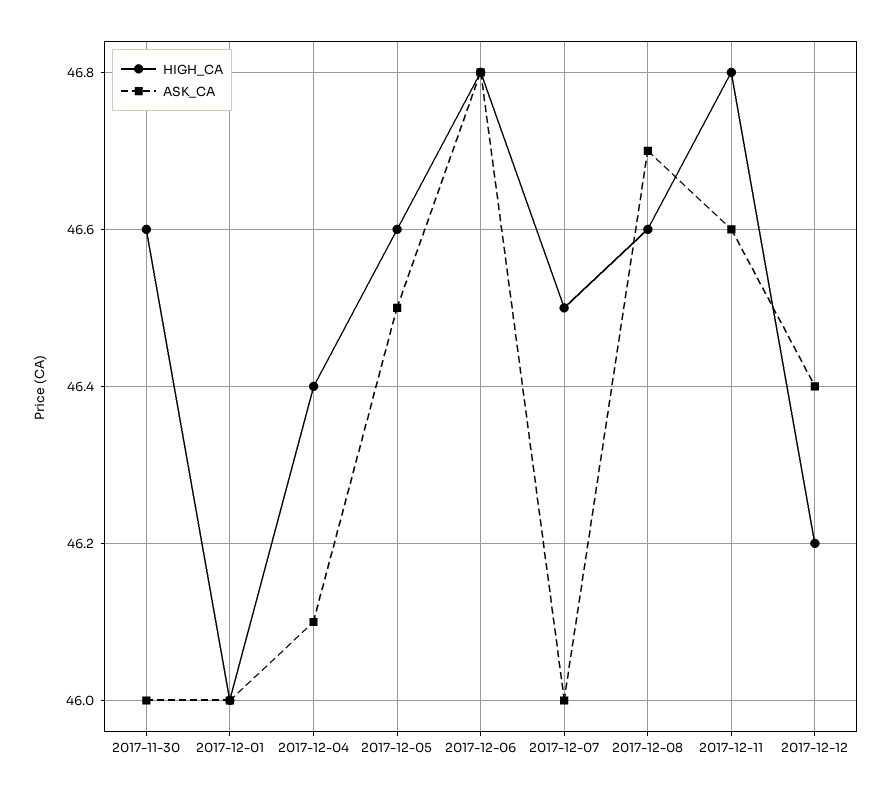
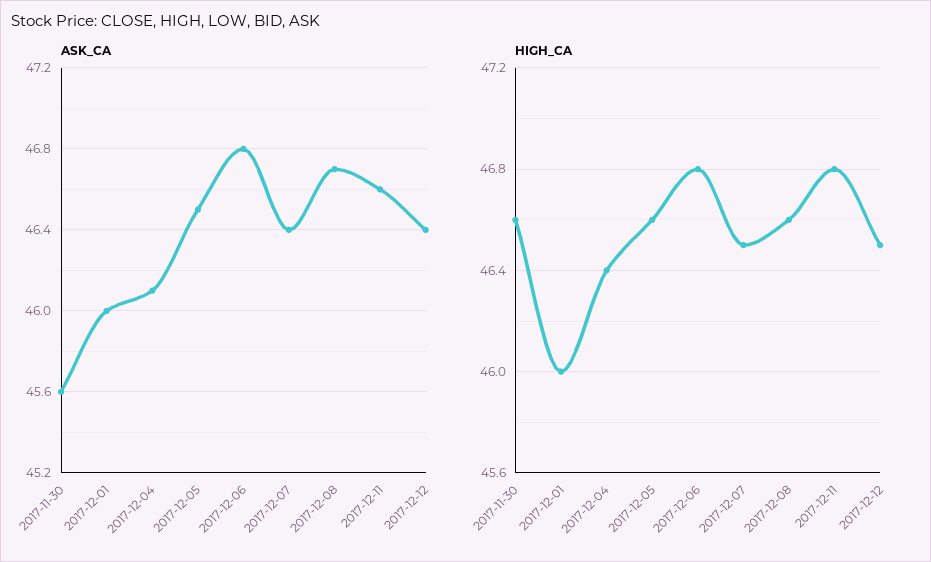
ASK_CA, 2017-11-30: 46 -> 45.6
ASK_CA, 2017-12-07: 46 -> 46.4
HIGH_CA, 2017-12-12: 46.2 -> 46.5

